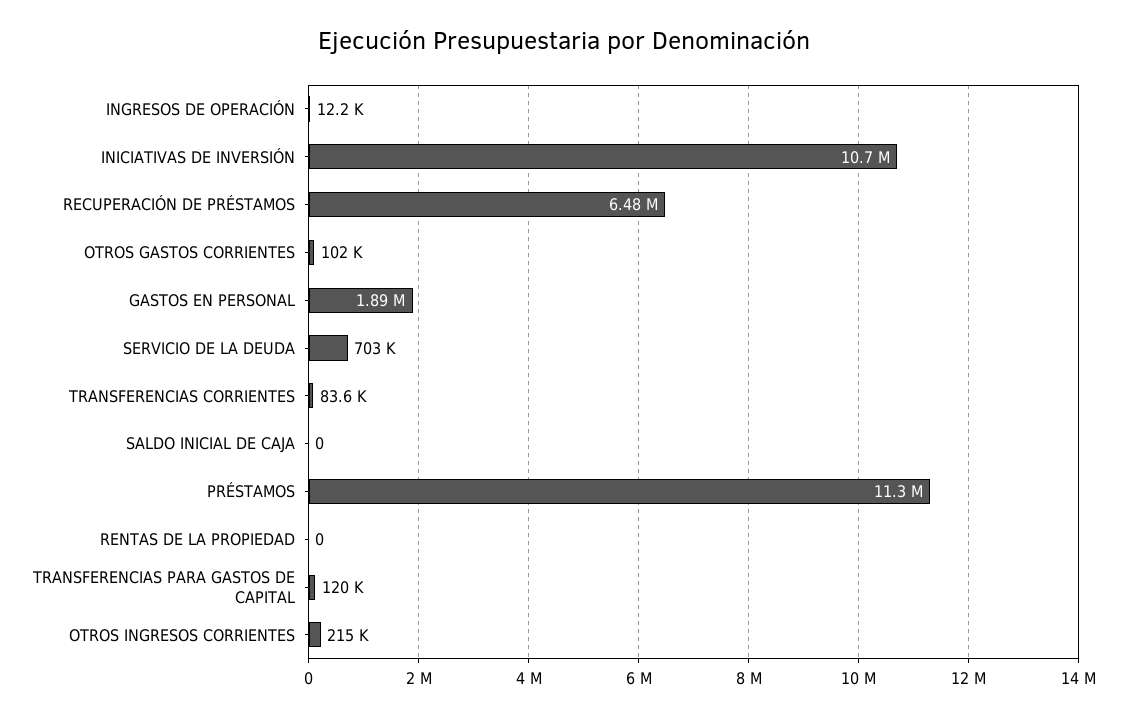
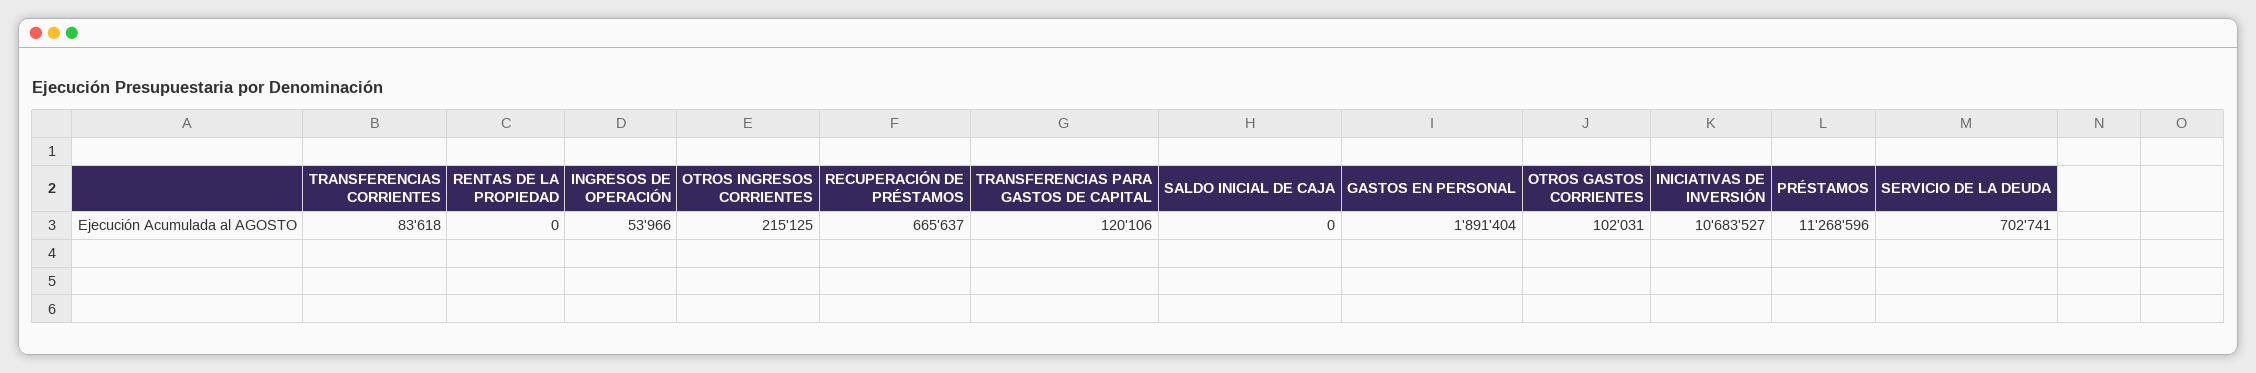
INGRESOS DE OPERACIÓN: 12200 -> 53966
RECUPERACIÓN DE PRÉSTAMOS: 6480000 -> 665637

